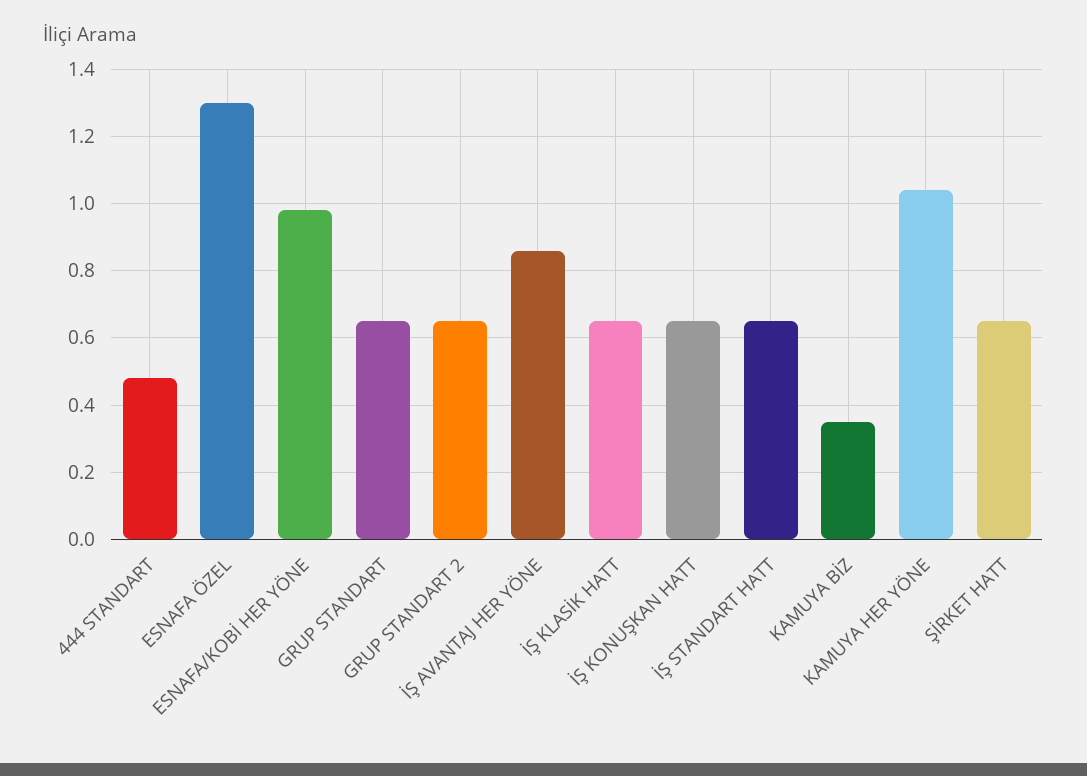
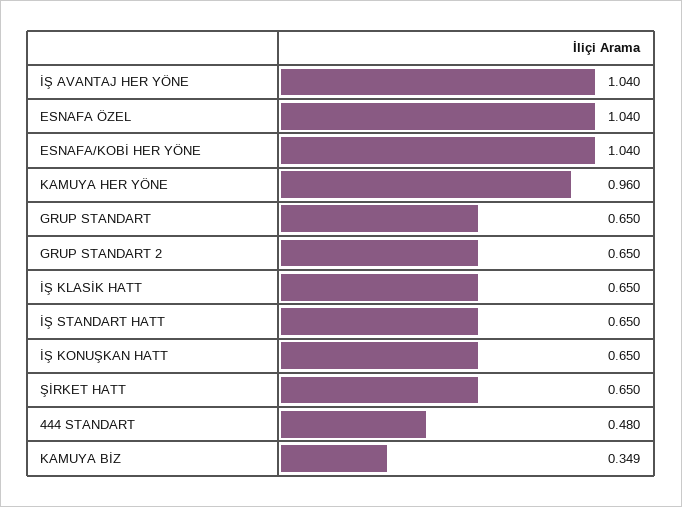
ESNAFA ÖZEL: 1.3 -> 1.04
ESNAFA/KOBİ HER YÖNE: 0.98 -> 1.04
İŞ AVANTAJ HER YÖNE: 0.86 -> 1.04
KAMUYA HER YÖNE: 1.04 -> 0.96

